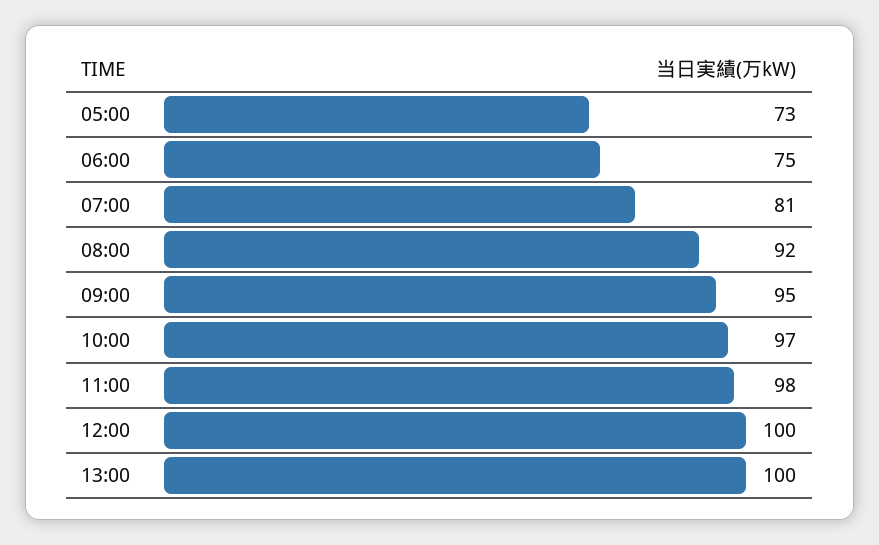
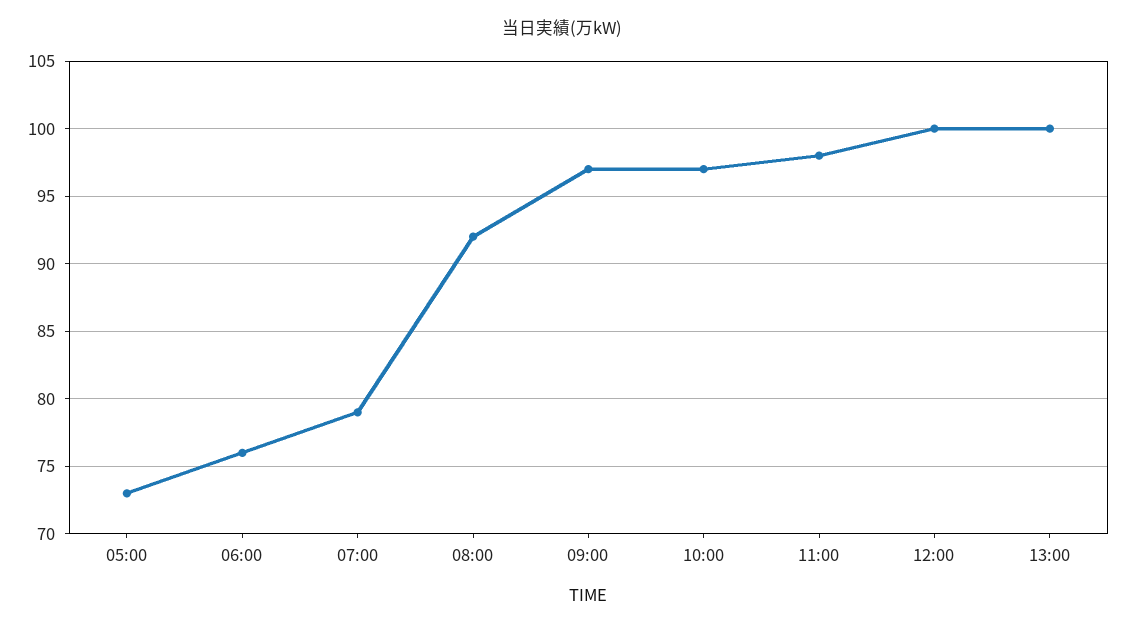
06:00: 75 -> 76
07:00: 81 -> 79
09:00: 95 -> 97

